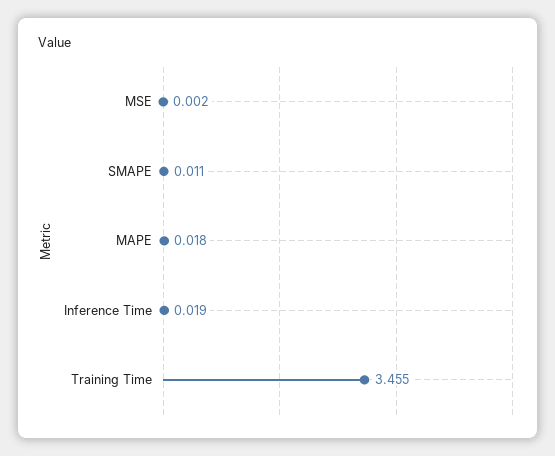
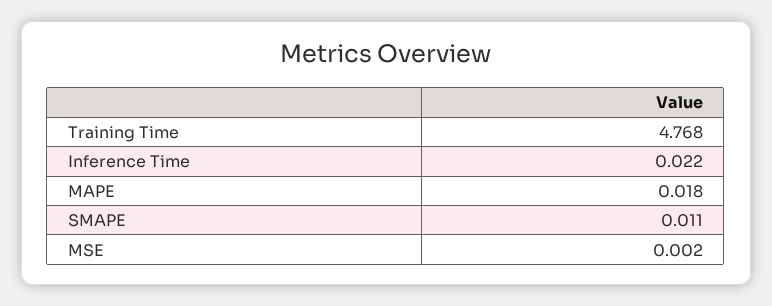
Inference Time: 0.019 -> 0.022
Training Time: 3.455 -> 4.768

